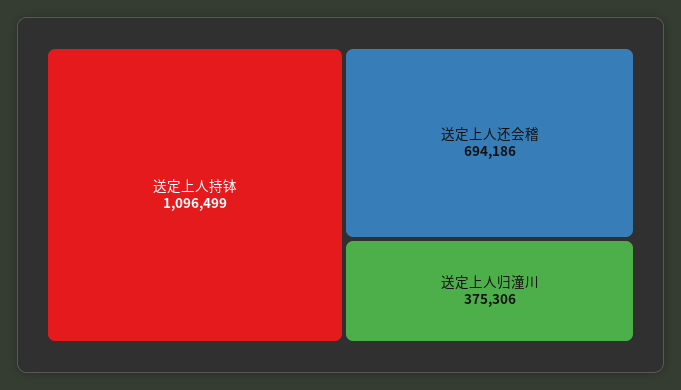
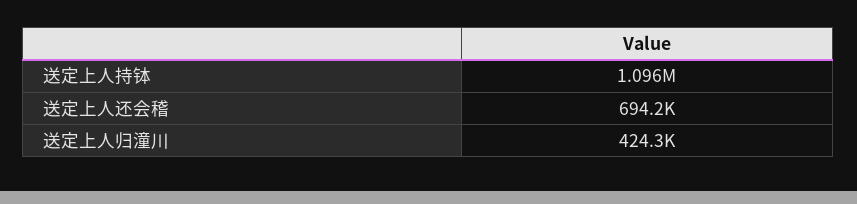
送定上人归潼川: 375306 -> 424300

